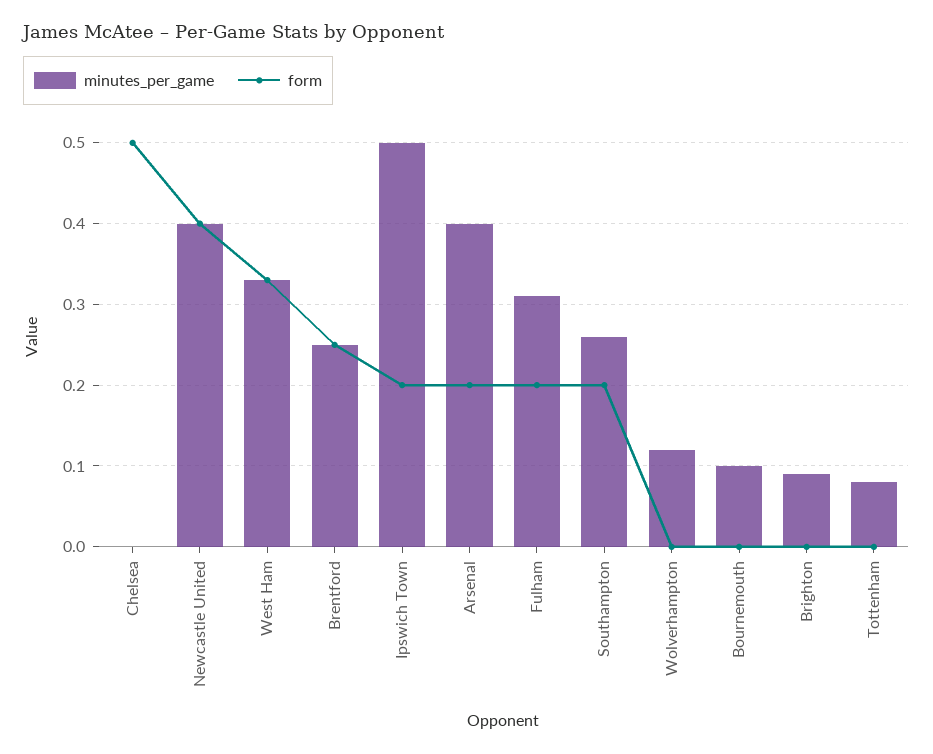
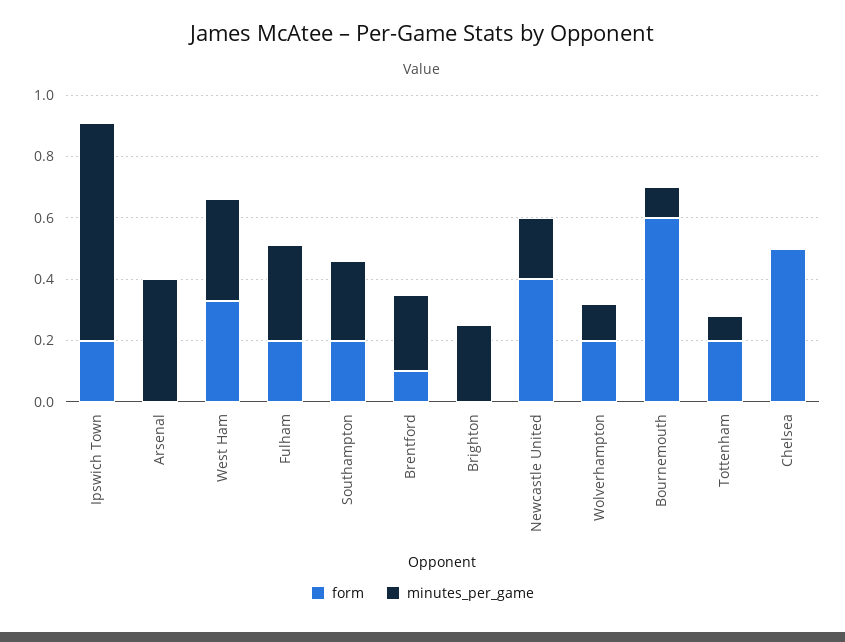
minutes_per_game, Newcastle United: 0.4 -> 0.2
form, Brentford: 0.25 -> 0.1
minutes_per_game, Ipswich Town: 0.5 -> 0.7
form, Arsenal: 0.2 -> 0
form, Wolverhampton: 0 -> 0.2
form, Bournemouth: 0 -> 0.6
minutes_per_game, Brighton: 0.09 -> 0.25
form, Tottenham: 0 -> 0.2

